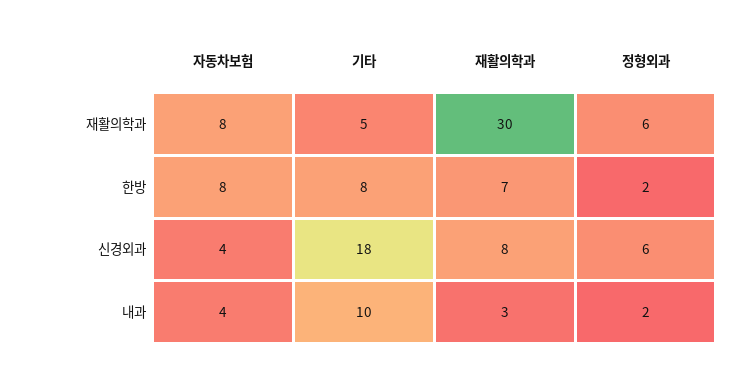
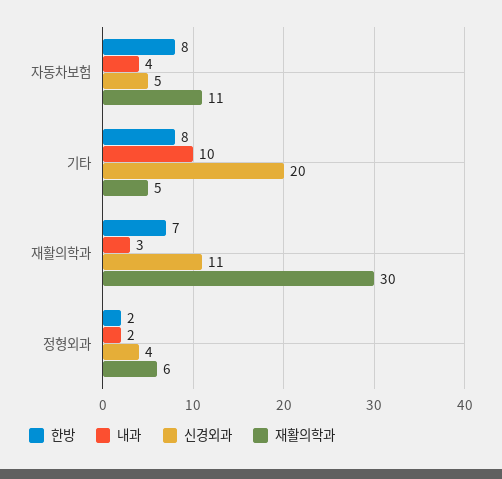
재활의학과, 자동차보험: 8 -> 11
신경외과, 자동차보험: 4 -> 5
신경외과, 기타: 18 -> 20
신경외과, 재활의학과: 8 -> 11
신경외과, 정형외과: 6 -> 4

